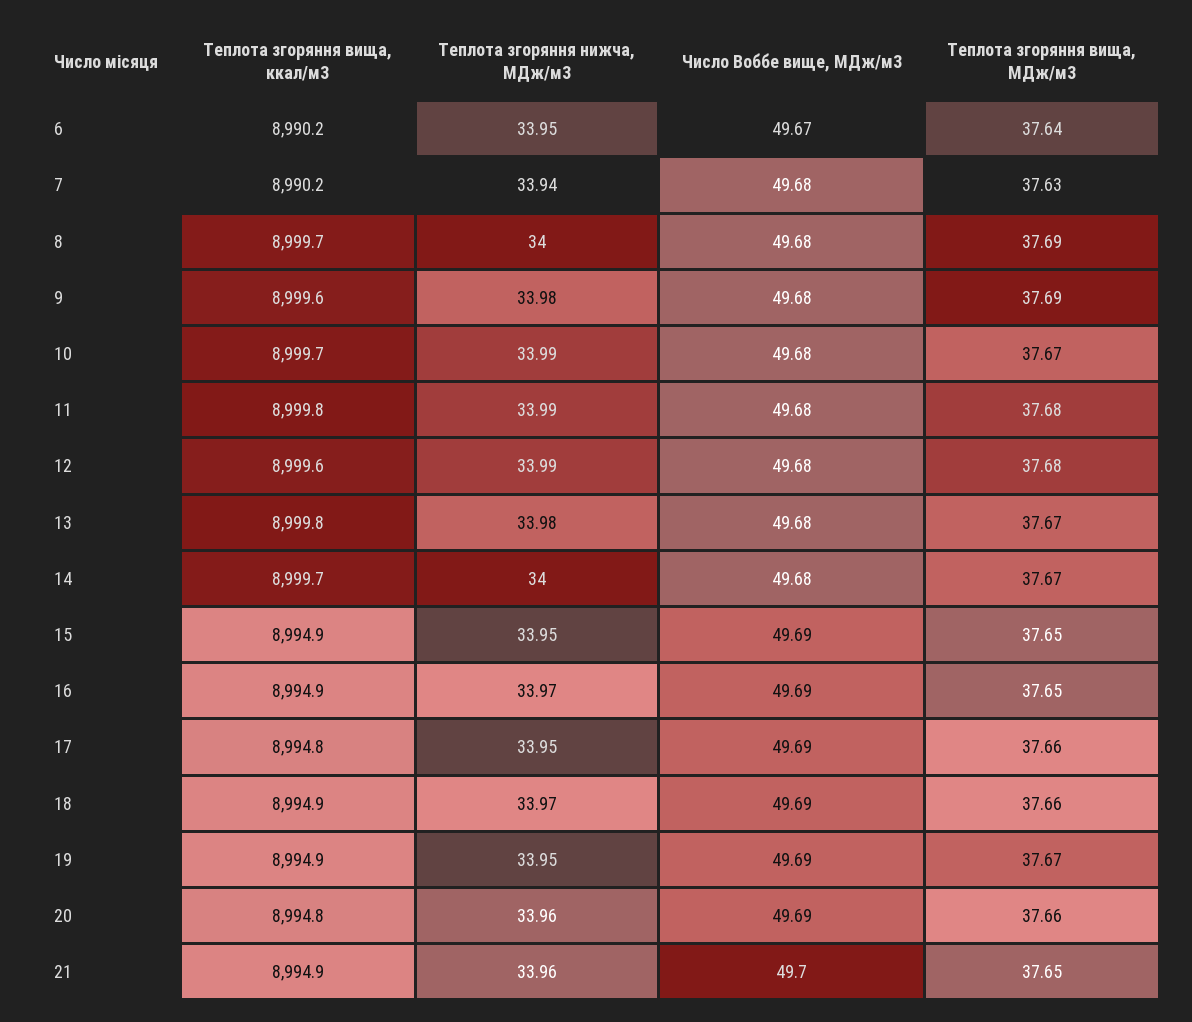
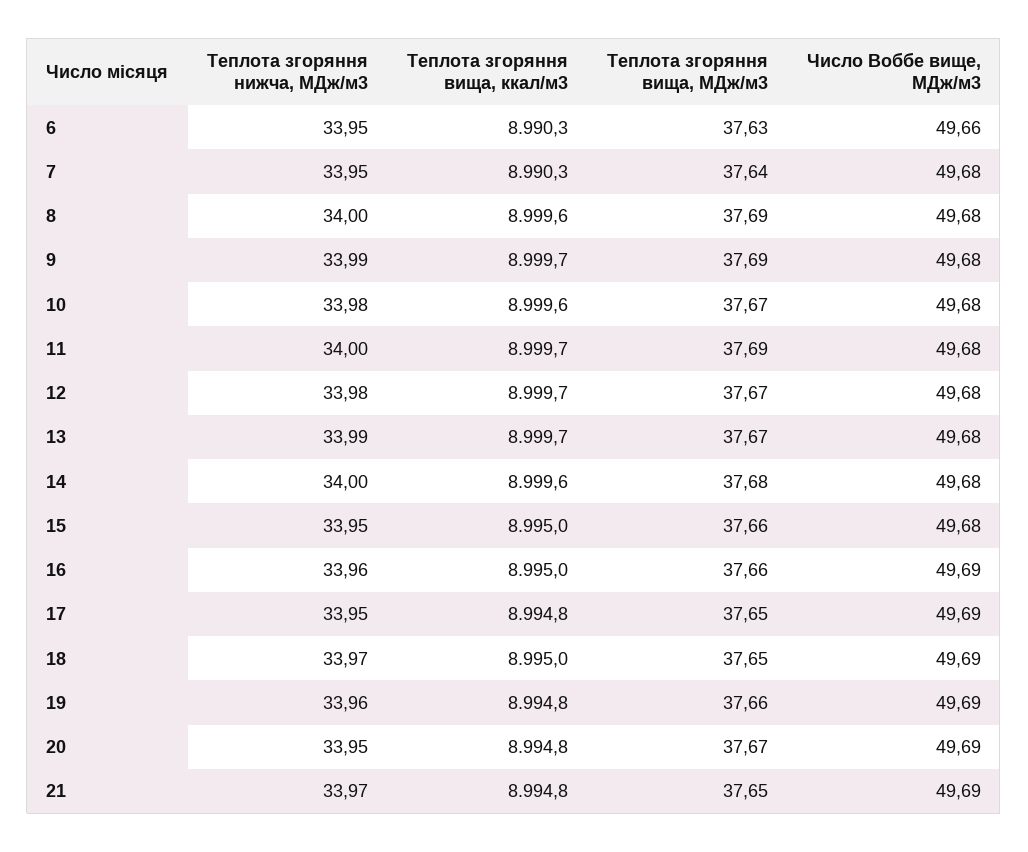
Теплота згоряння вища, ккал/м3, 6: 8990.2 -> 8990.3
Число Воббе вище, МДж/м3, 6: 49.67 -> 49.66
Теплота згоряння вища, МДж/м3, 6: 37.64 -> 37.63
Теплота згоряння вища, ккал/м3, 7: 8990.2 -> 8990.3
Теплота згоряння нижча, МДж/м3, 7: 33.94 -> 33.95
Теплота згоряння вища, МДж/м3, 7: 37.63 -> 37.64
Теплота згоряння вища, ккал/м3, 8: 8999.7 -> 8999.6
Теплота згоряння вища, ккал/м3, 9: 8999.6 -> 8999.7
Теплота згоряння нижча, МДж/м3, 9: 33.98 -> 33.99
Теплота згоряння вища, ккал/м3, 10: 8999.7 -> 8999.6
Теплота згоряння нижча, МДж/м3, 10: 33.99 -> 33.98
Теплота згоряння вища, ккал/м3, 11: 8999.8 -> 8999.7
Теплота згоряння нижча, МДж/м3, 11: 33.99 -> 34
Теплота згоряння вища, МДж/м3, 11: 37.68 -> 37.69
Теплота згоряння вища, ккал/м3, 12: 8999.6 -> 8999.7
Теплота згоряння нижча, МДж/м3, 12: 33.99 -> 33.98
Теплота згоряння вища, МДж/м3, 12: 37.68 -> 37.67
Теплота згоряння вища, ккал/м3, 13: 8999.8 -> 8999.7
Теплота згоряння нижча, МДж/м3, 13: 33.98 -> 33.99
Теплота згоряння вища, ккал/м3, 14: 8999.7 -> 8999.6
Теплота згоряння вища, МДж/м3, 14: 37.67 -> 37.68
Теплота згоряння вища, ккал/м3, 15: 8994.9 -> 8995
Число Воббе вище, МДж/м3, 15: 49.69 -> 49.68
Теплота згоряння вища, МДж/м3, 15: 37.65 -> 37.66
Теплота згоряння вища, ккал/м3, 16: 8994.9 -> 8995
Теплота згоряння нижча, МДж/м3, 16: 33.97 -> 33.96
Теплота згоряння вища, МДж/м3, 16: 37.65 -> 37.66
Теплота згоряння вища, МДж/м3, 17: 37.66 -> 37.65
Теплота згоряння вища, ккал/м3, 18: 8994.9 -> 8995
Теплота згоряння вища, МДж/м3, 18: 37.66 -> 37.65
Теплота згоряння вища, ккал/м3, 19: 8994.9 -> 8994.8
Теплота згоряння нижча, МДж/м3, 19: 33.95 -> 33.96
Теплота згоряння вища, МДж/м3, 19: 37.67 -> 37.66
Теплота згоряння нижча, МДж/м3, 20: 33.96 -> 33.95
Теплота згоряння вища, МДж/м3, 20: 37.66 -> 37.67
Теплота згоряння вища, ккал/м3, 21: 8994.9 -> 8994.8
Теплота згоряння нижча, МДж/м3, 21: 33.96 -> 33.97
Число Воббе вище, МДж/м3, 21: 49.7 -> 49.69

